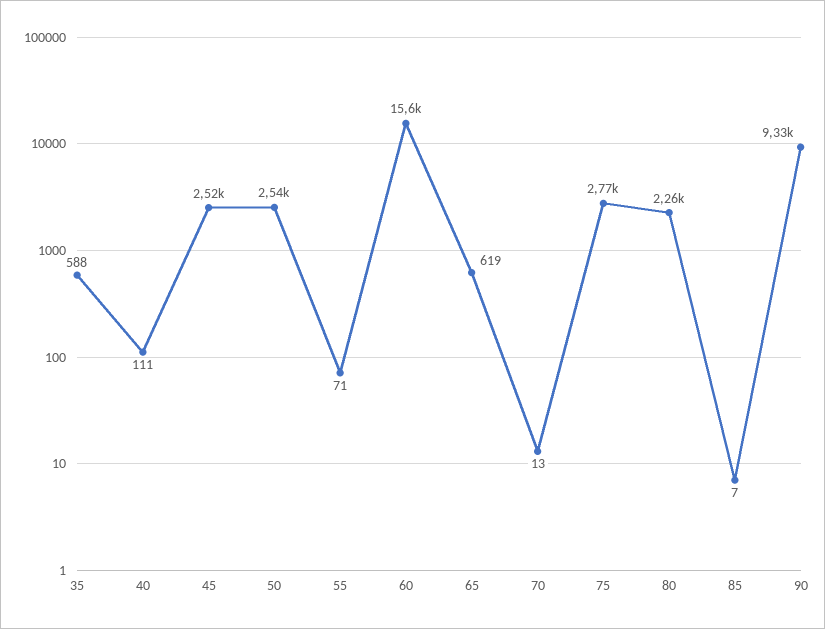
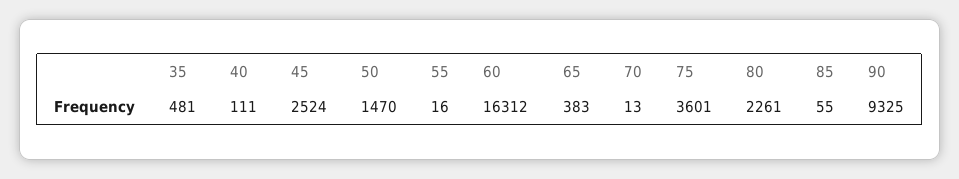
35: 588 -> 481
50: 2540 -> 1470
55: 71 -> 16
60: 15600 -> 16312
65: 619 -> 383
75: 2770 -> 3601
85: 7 -> 55

